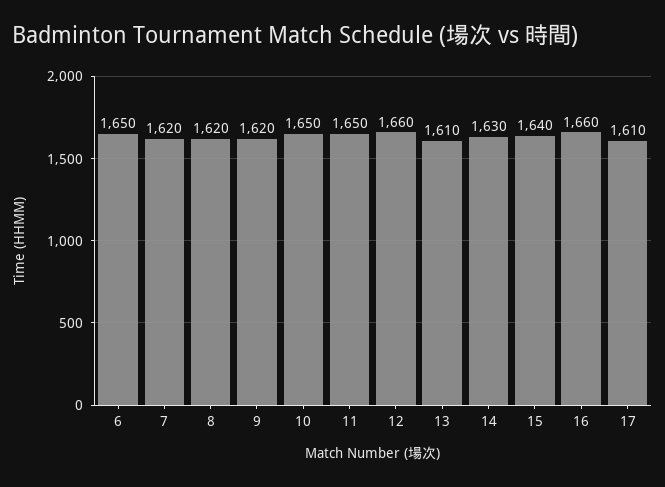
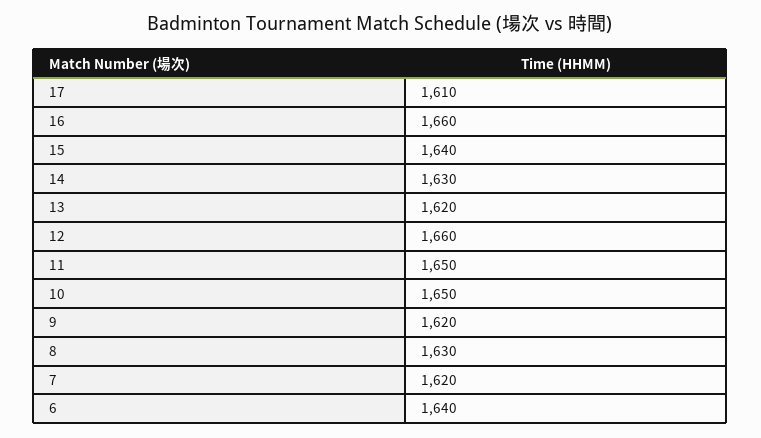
6: 1650 -> 1640
8: 1620 -> 1630
13: 1610 -> 1620

